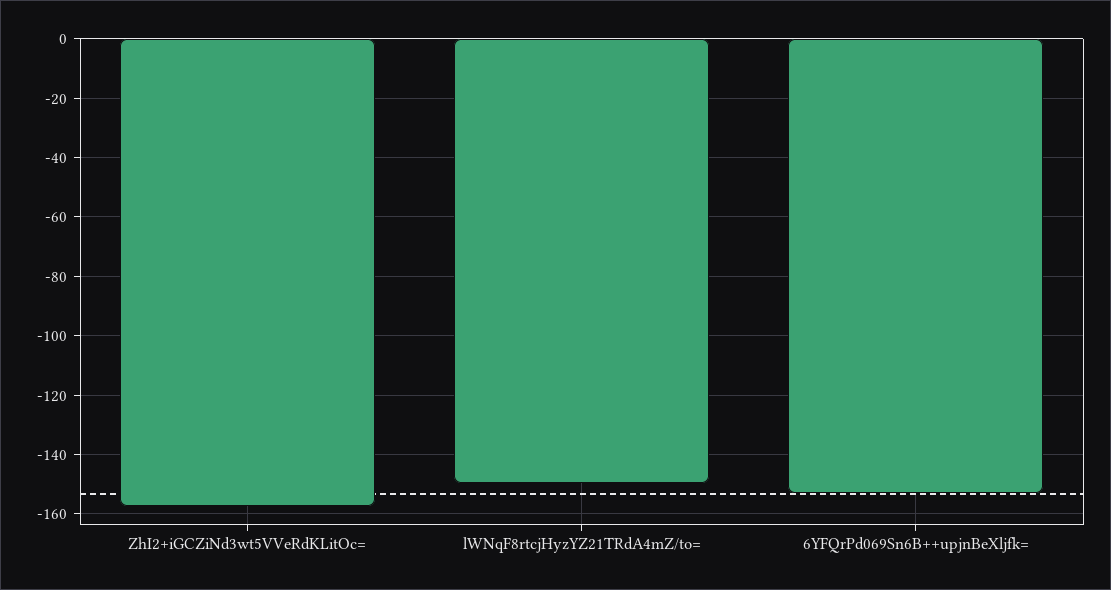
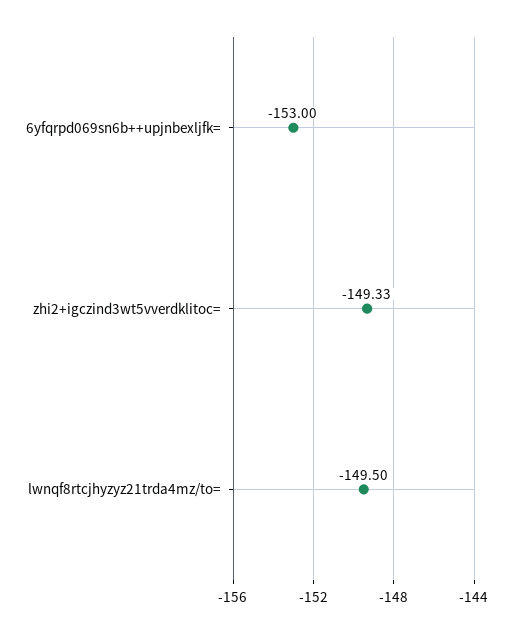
ZhI2+iGCZiNd3wt5VVeRdKLitOc=: -157.5 -> -149.33

